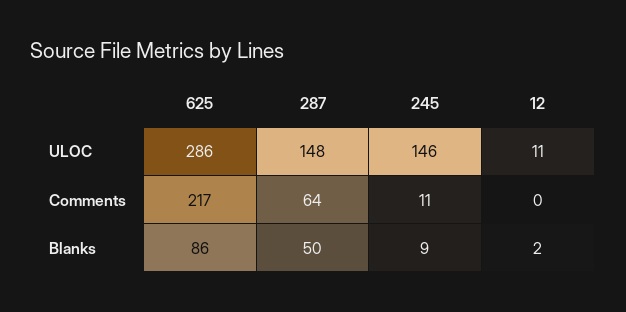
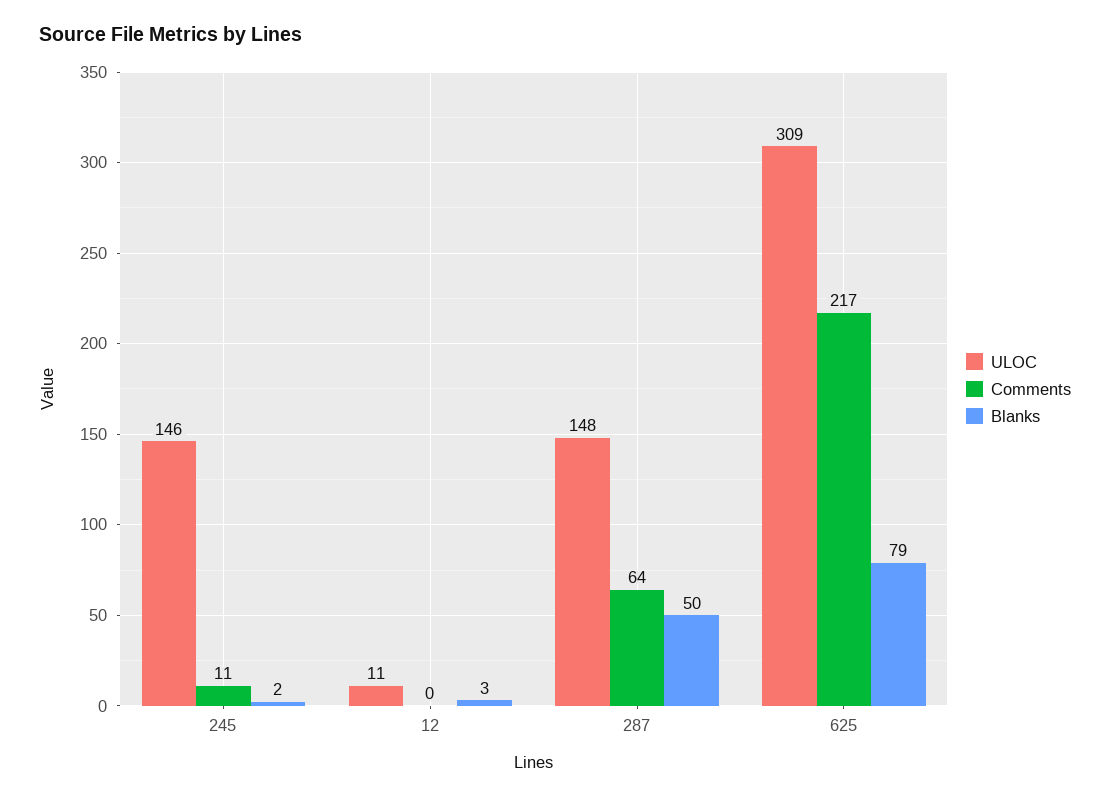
ULOC, 625: 286 -> 309
Blanks, 625: 86 -> 79
Blanks, 245: 9 -> 2
Blanks, 12: 2 -> 3

